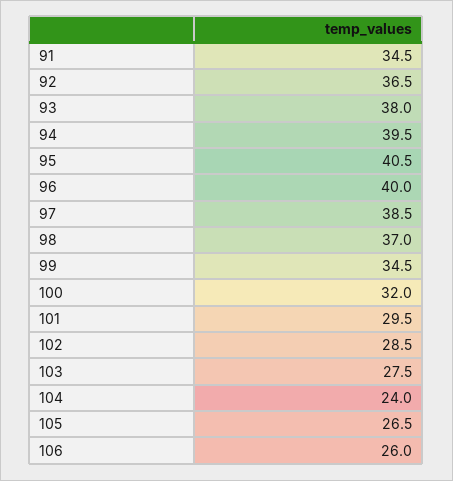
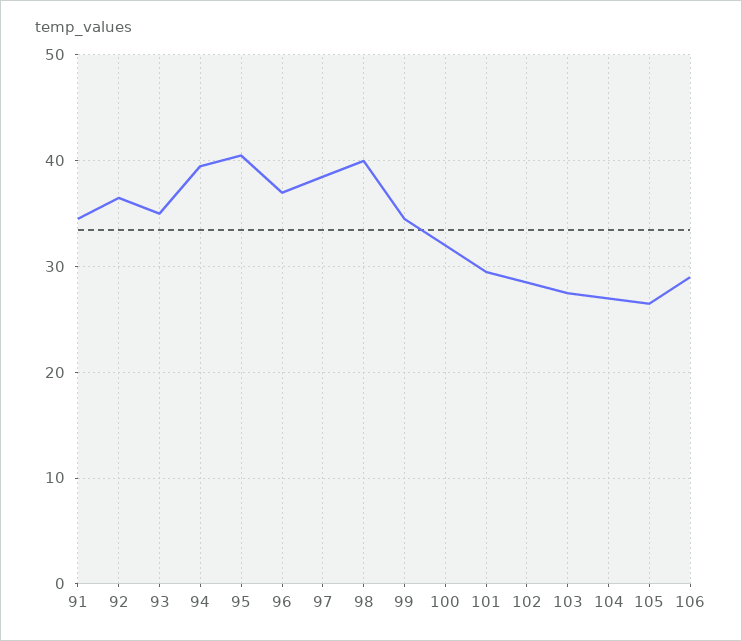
93: 38 -> 35
96: 40 -> 37
98: 37 -> 40
104: 24 -> 27
106: 26 -> 29

